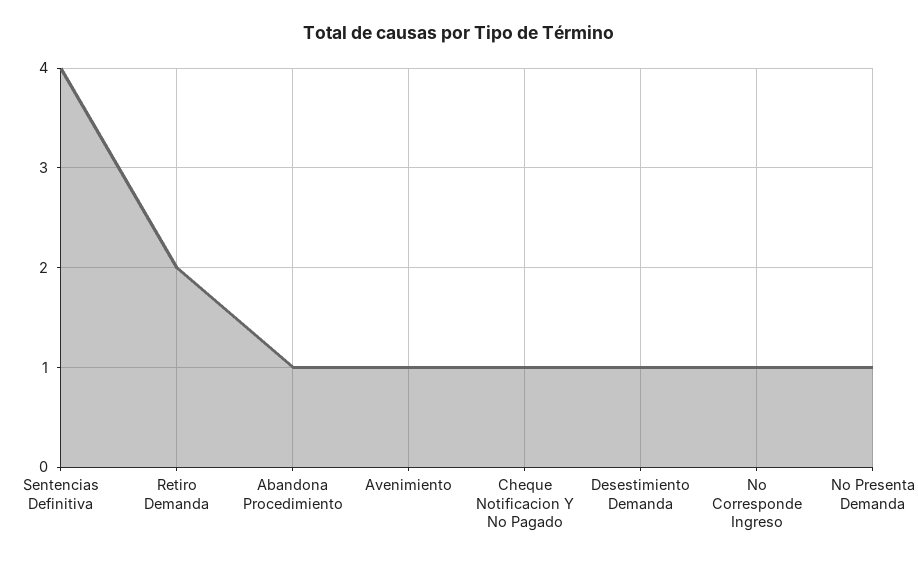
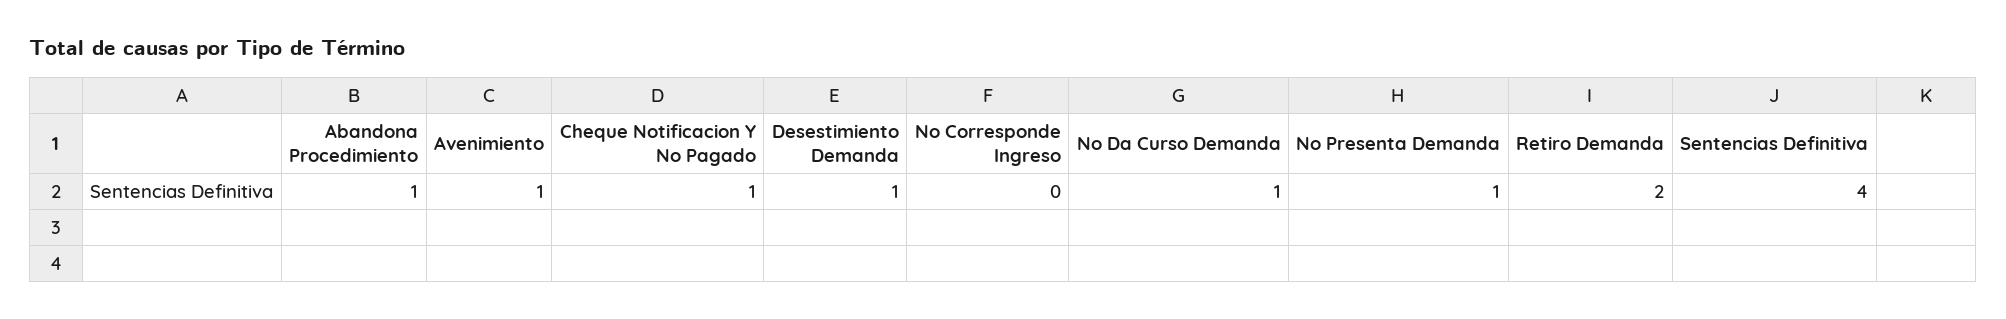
No Corresponde Ingreso: 1 -> 0
No Da Curso Demanda: none -> 1

